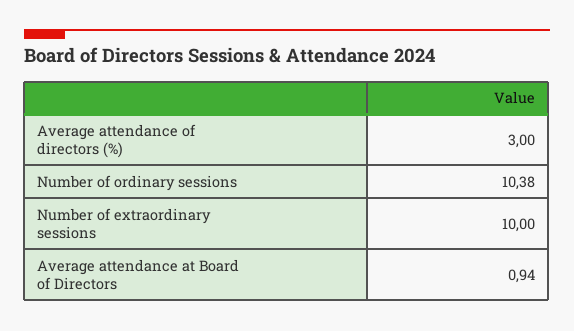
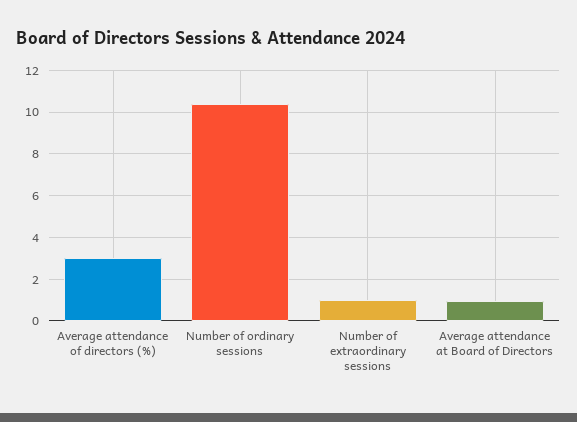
Number of extraordinary sessions: 10 -> 1

